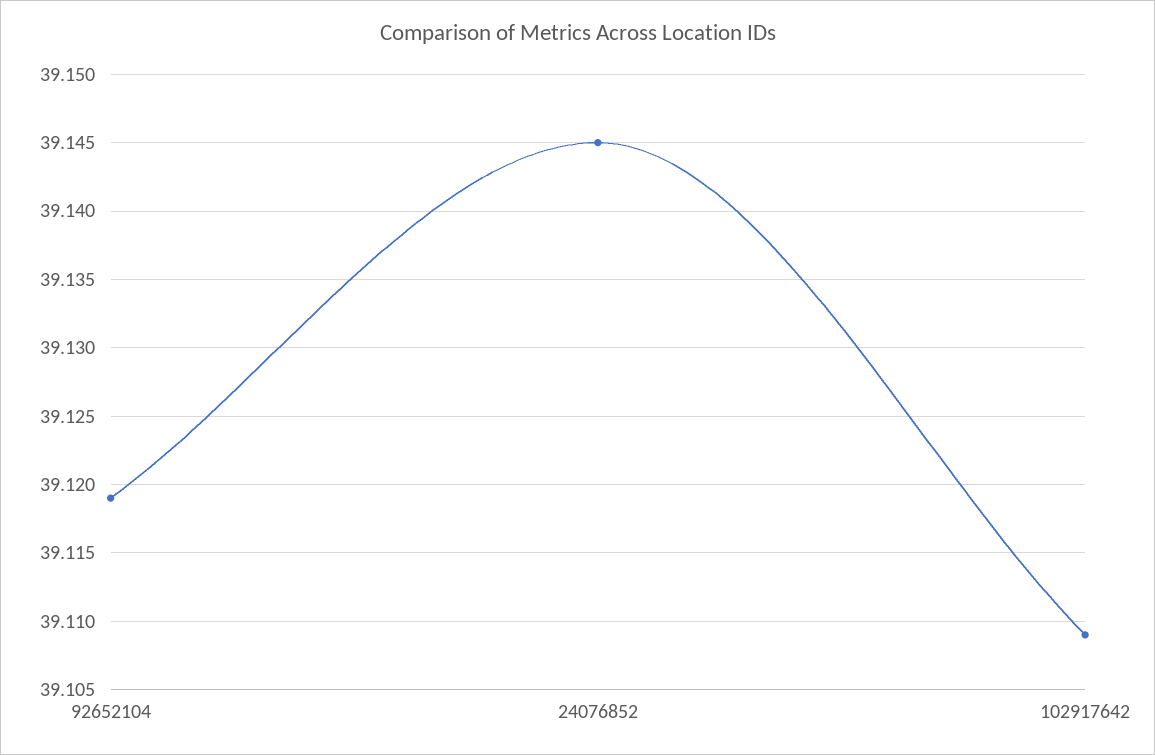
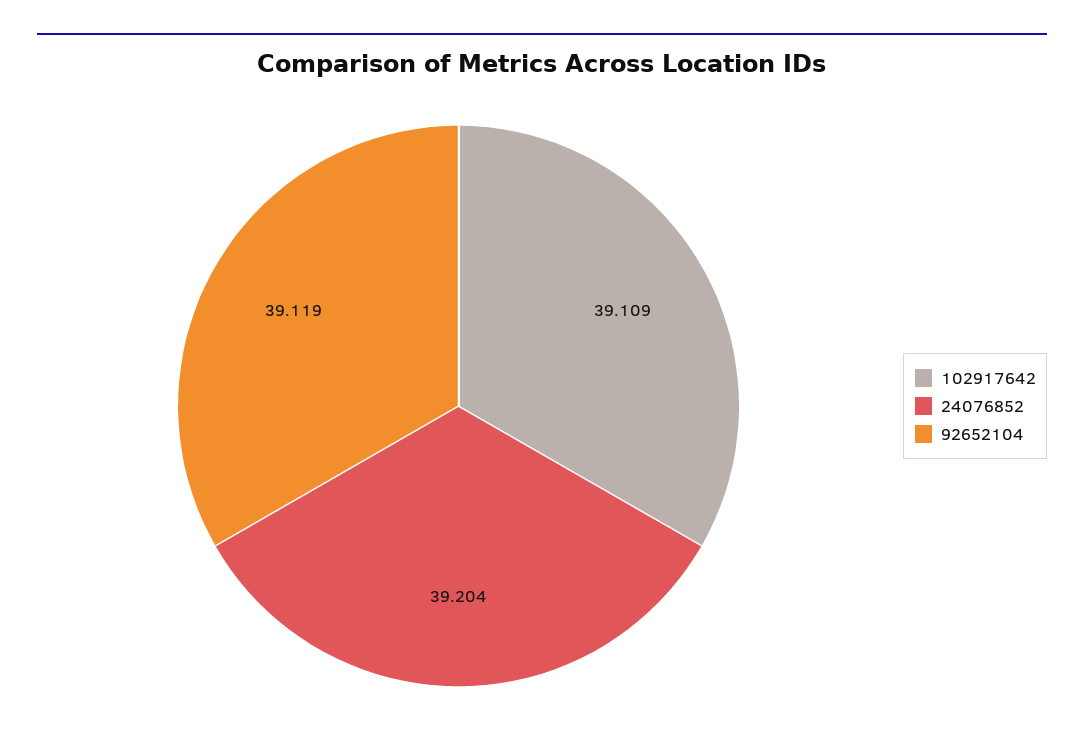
24076852: 39.145 -> 39.204

